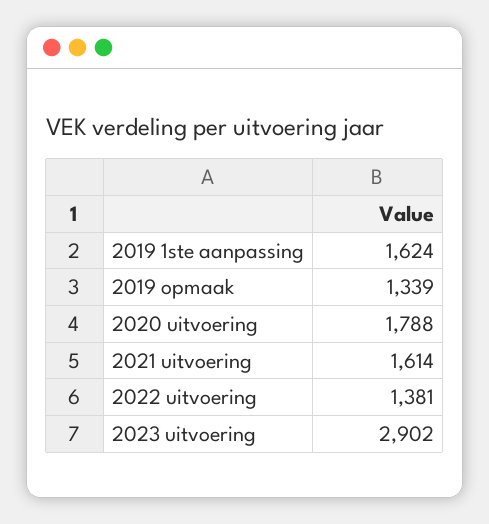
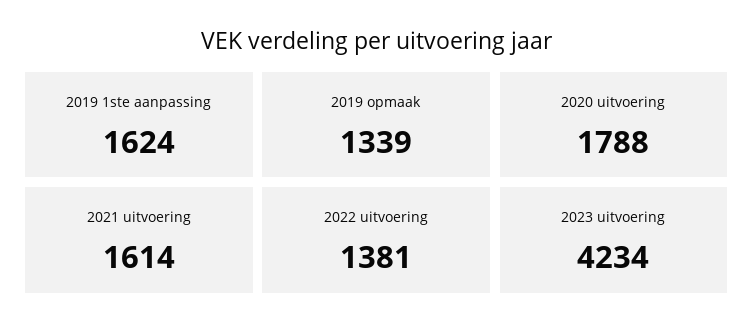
2023 uitvoering: 2902 -> 4234

